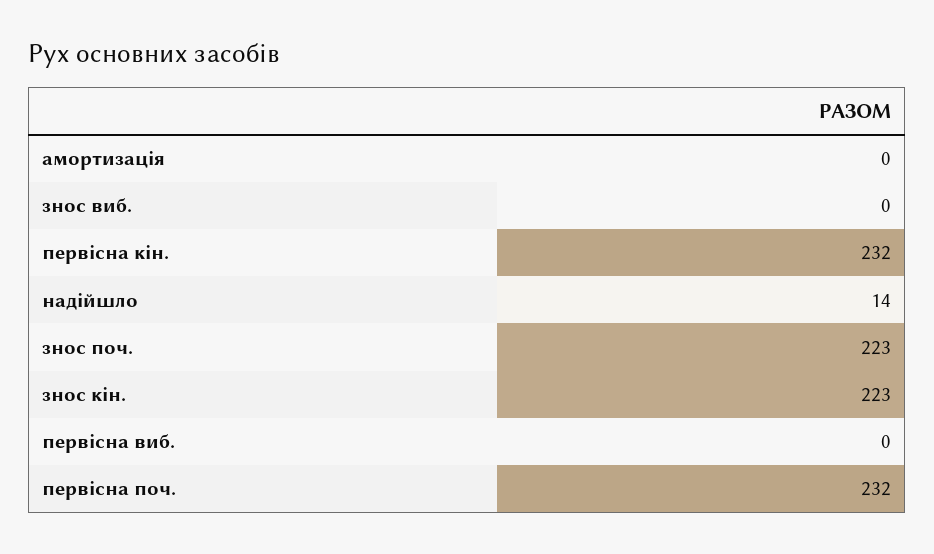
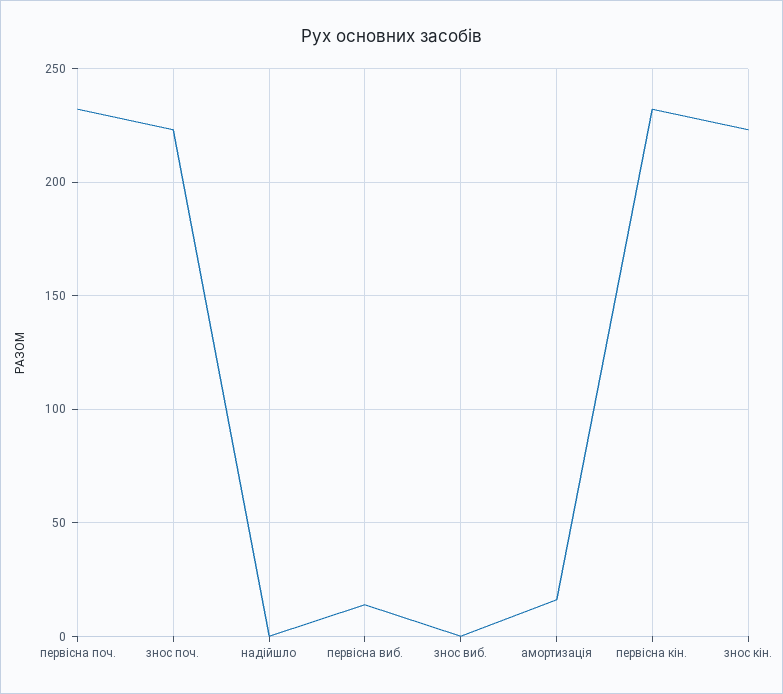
амортизація: 0 -> 15
надійшло: 14 -> 0
первісна виб.: 0 -> 15

